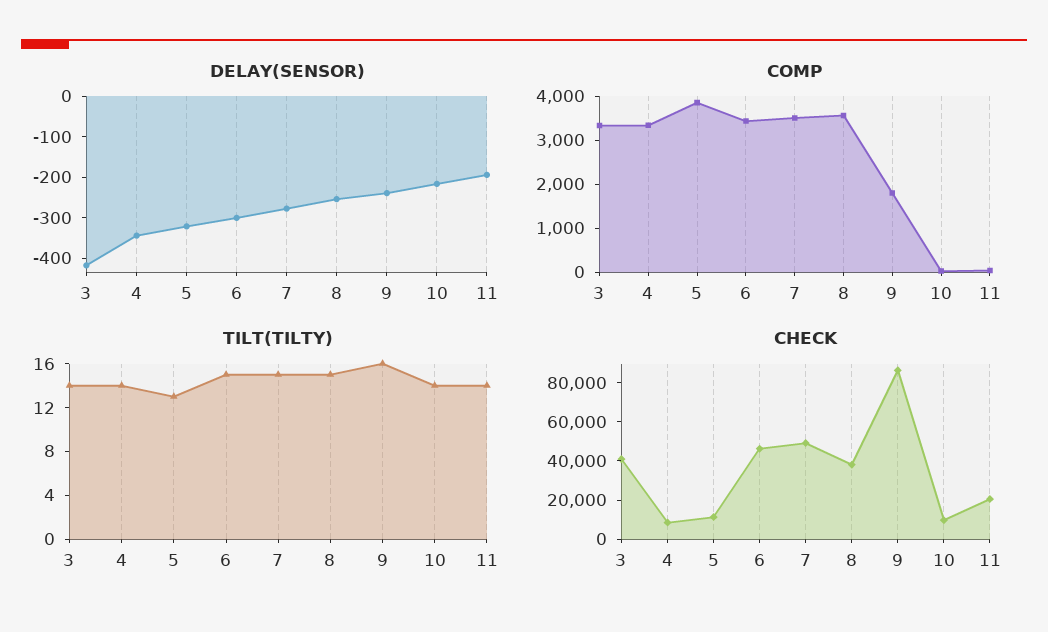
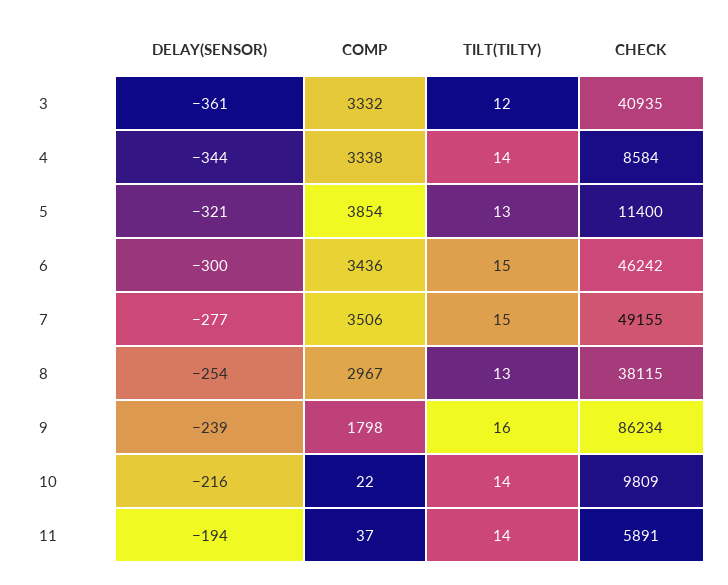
DELAY(SENSOR), 3: -420 -> -361
COMP, 8: 3600 -> 2967
TILT(TILTY), 3: 14 -> 12
TILT(TILTY), 8: 15 -> 13
CHECK, 11: 20000 -> 5891

